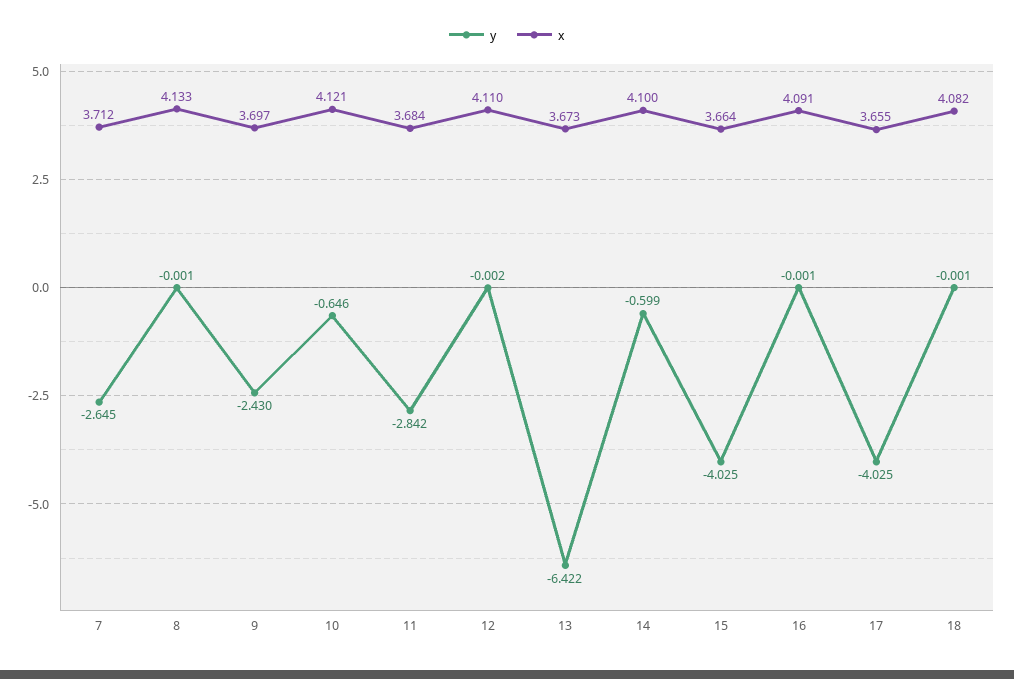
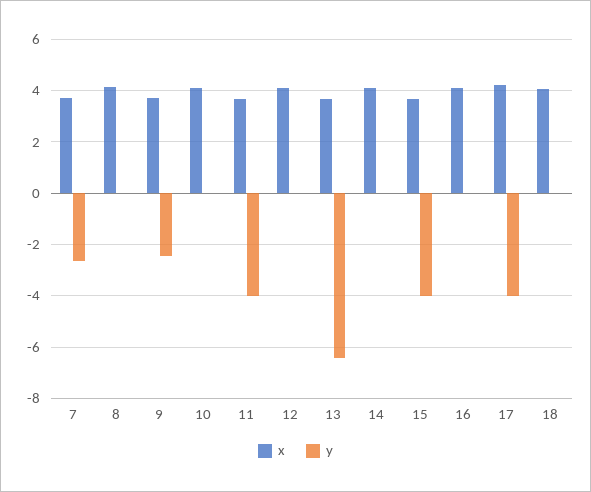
y, 10: -0.646 -> 0
y, 11: -2.842 -> -4
y, 14: -0.599 -> 0
x, 17: 3.655 -> 4.25

